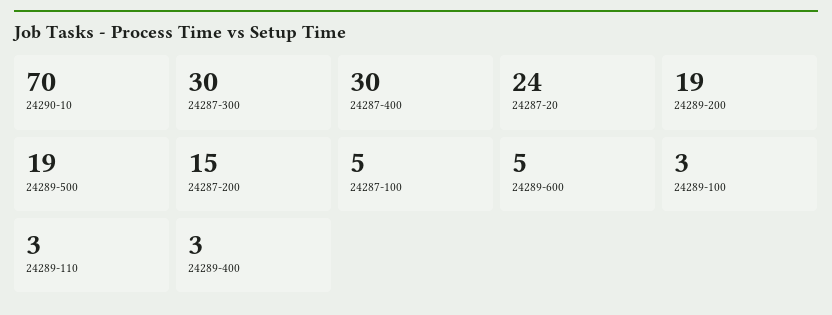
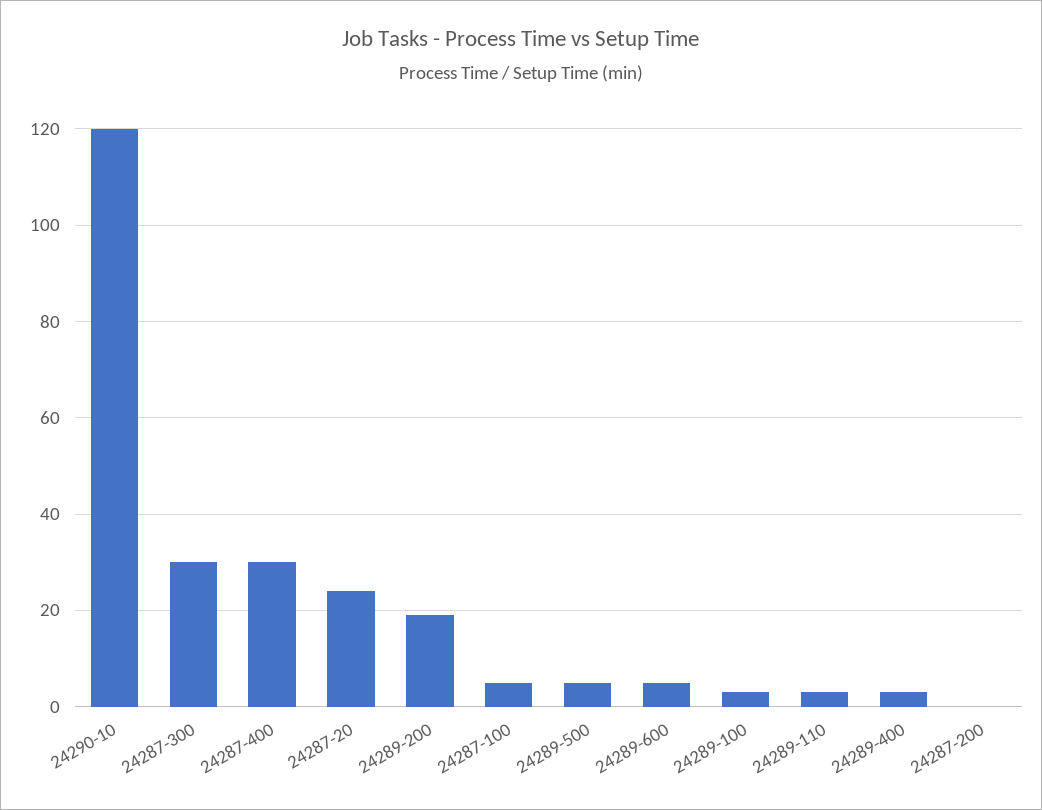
24290-10: 70 -> 120
24289-500: 19 -> 5
24287-200: 15 -> 0

